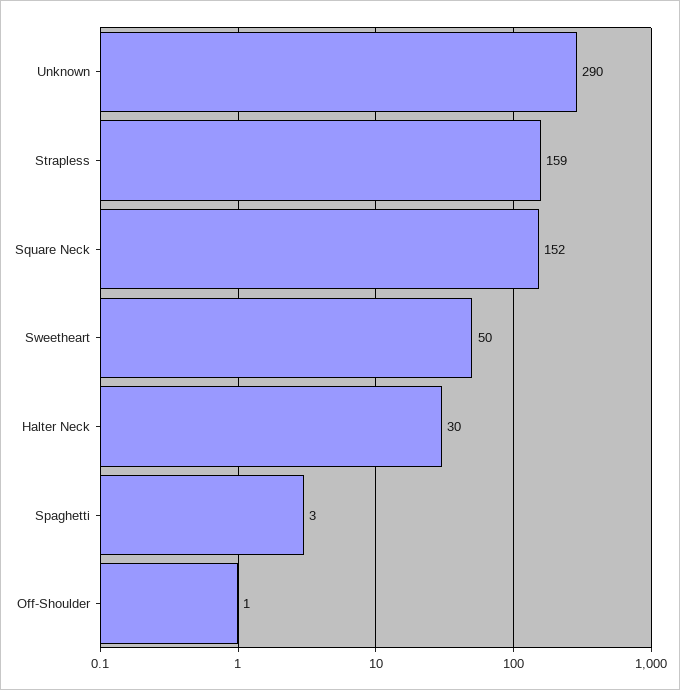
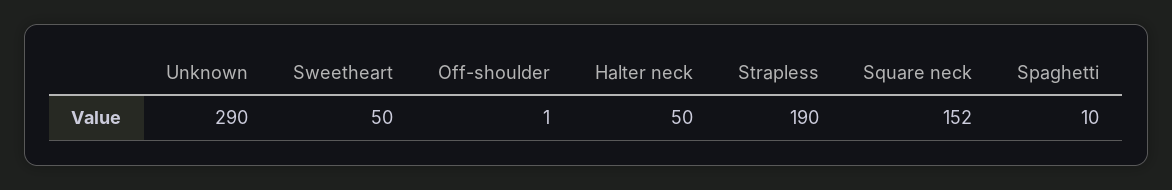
Strapless: 159 -> 190
Halter Neck: 30 -> 50
Spaghetti: 3 -> 10

